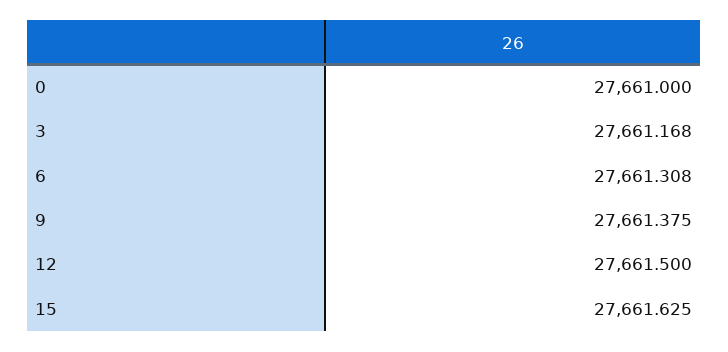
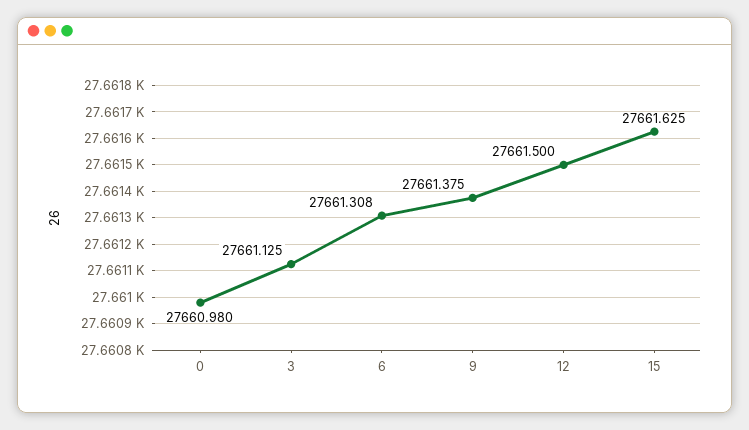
0: 27661 -> 27660.98
3: 27661.168 -> 27661.125

